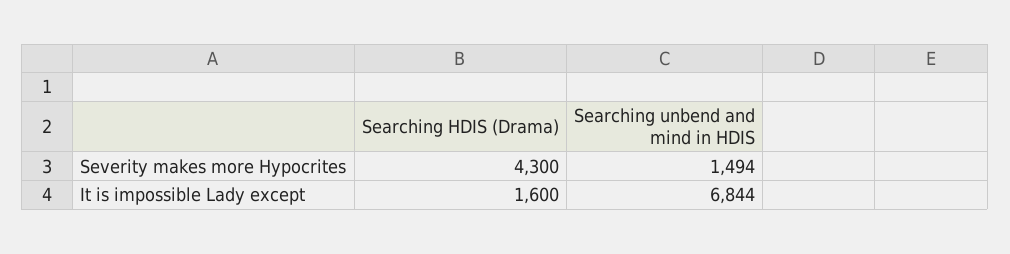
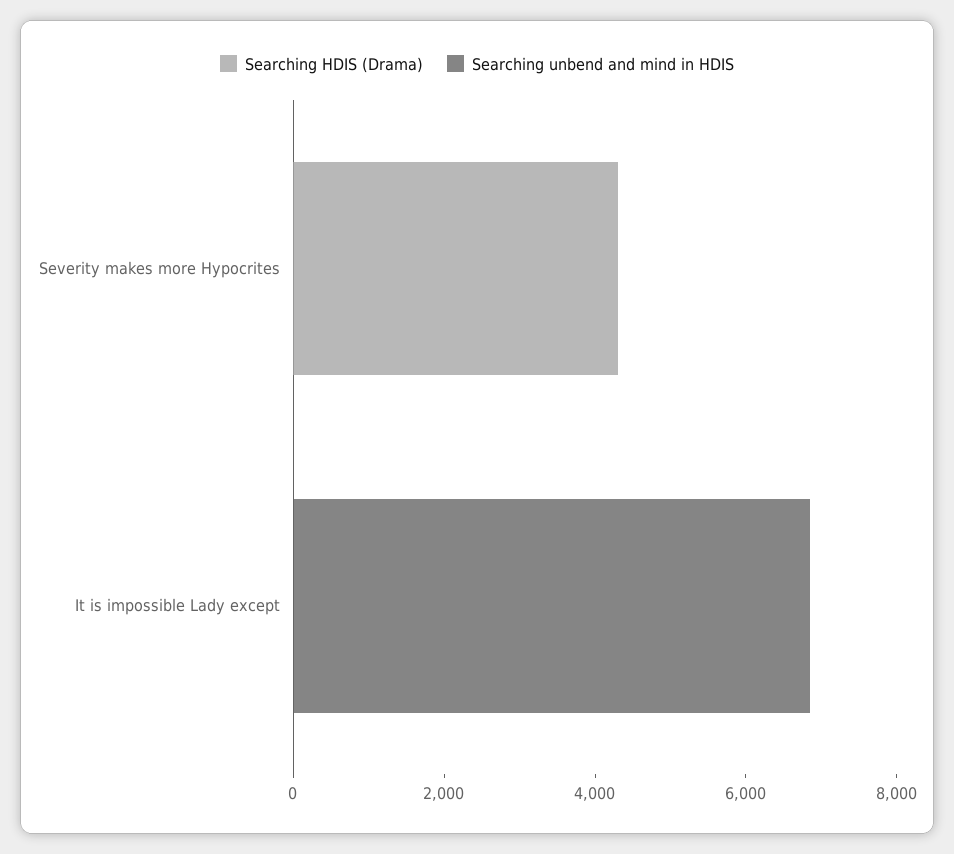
Searching unbend and mind in HDIS, Severity makes more Hypocrites: 1494 -> 0
Searching HDIS (Drama), It is impossible Lady except: 1600 -> 0

